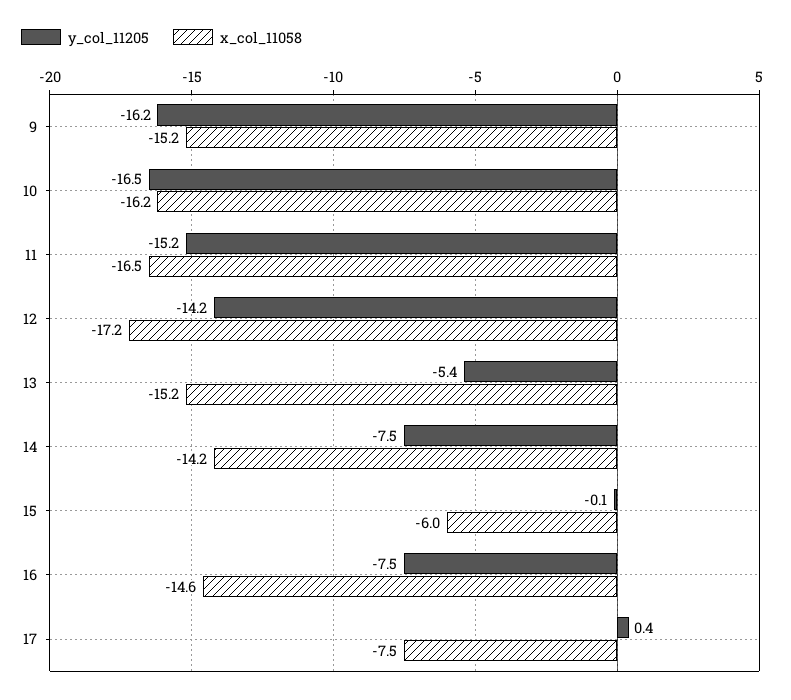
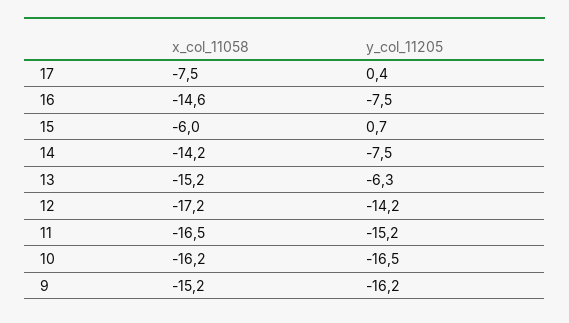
y_col_11205, 13: -5.4 -> -6.3
y_col_11205, 15: -0.1 -> 0.7

